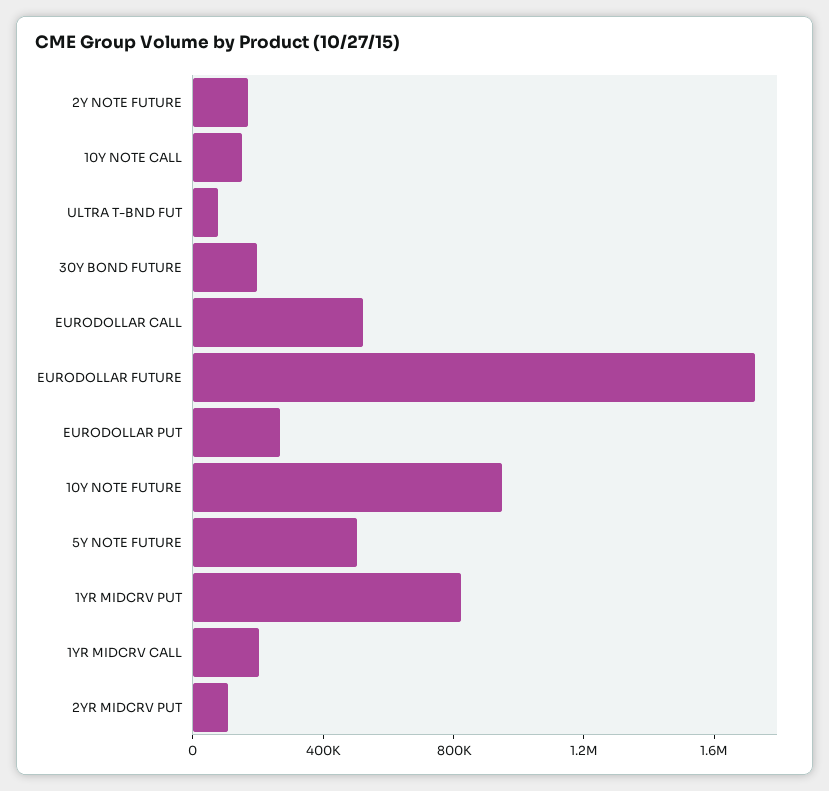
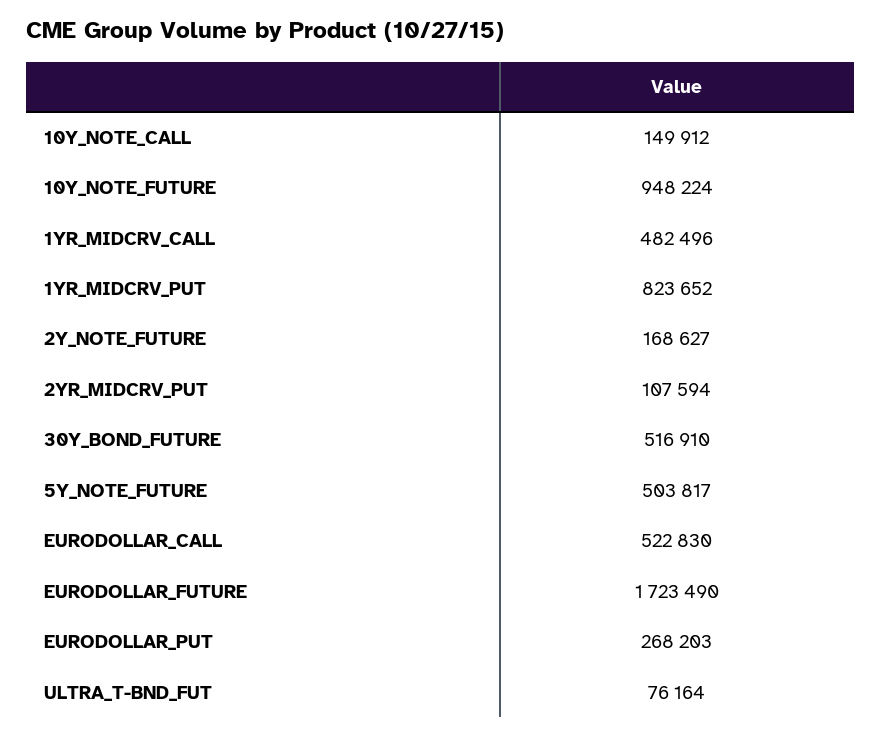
30Y BOND FUTURE: 200000 -> 516910
1YR MIDCRV CALL: 200000 -> 482496

